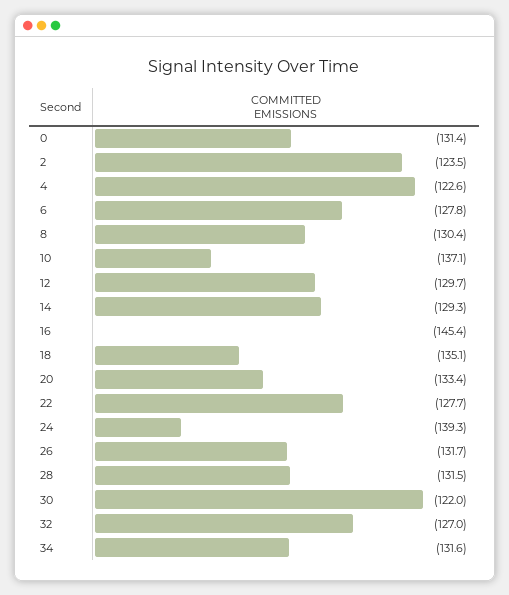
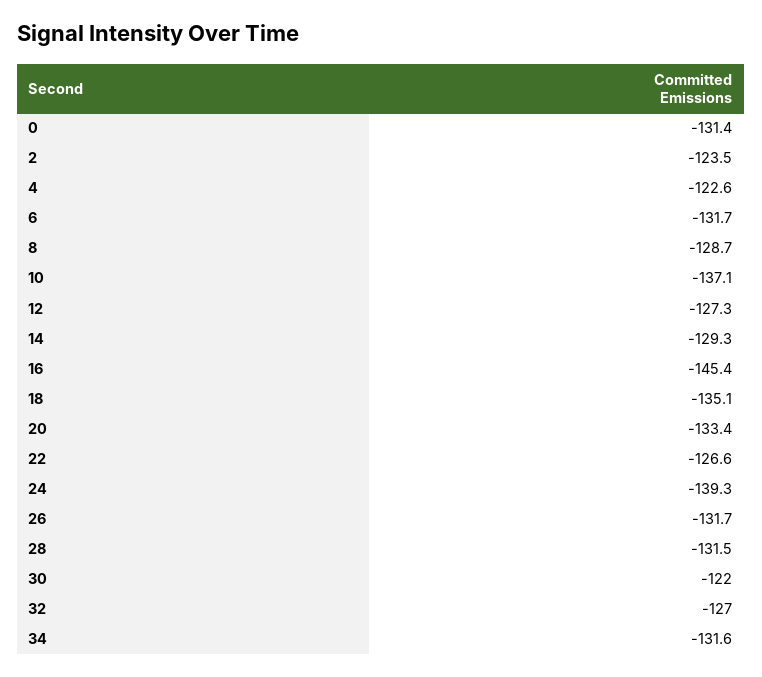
6: -127.8 -> -131.7
8: -130.4 -> -128.7
12: -129.7 -> -127.3
22: -127.7 -> -126.6

